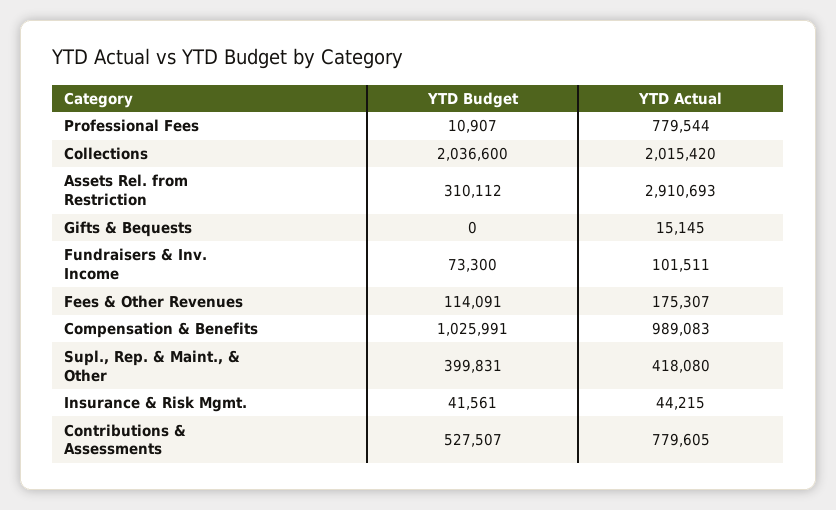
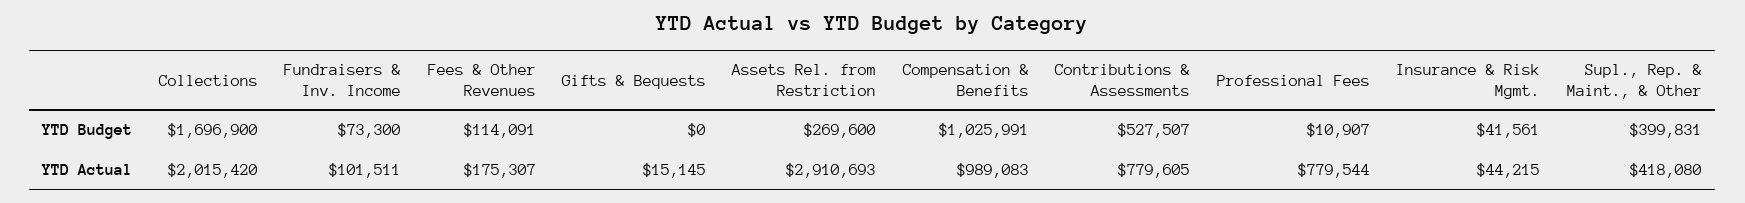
YTD Budget, Collections: 2036600 -> 1696900
YTD Budget, Assets Rel. from Restriction: 310112 -> 269600

